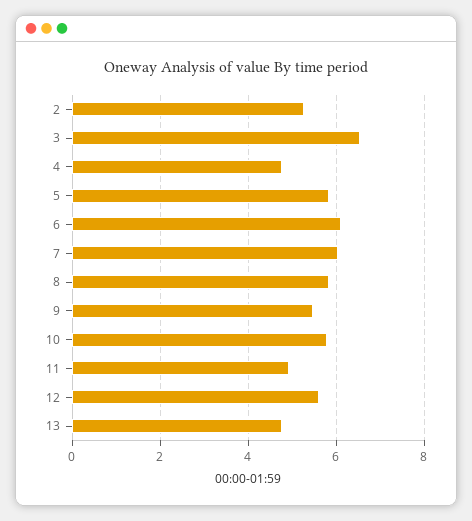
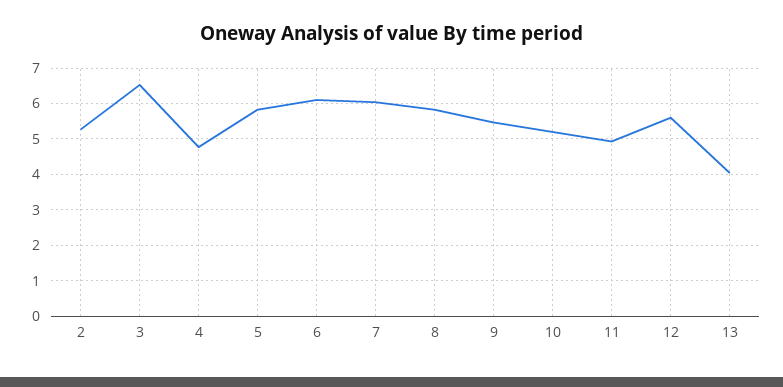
10: 5.8 -> 5.2
13: 4.8 -> 4

